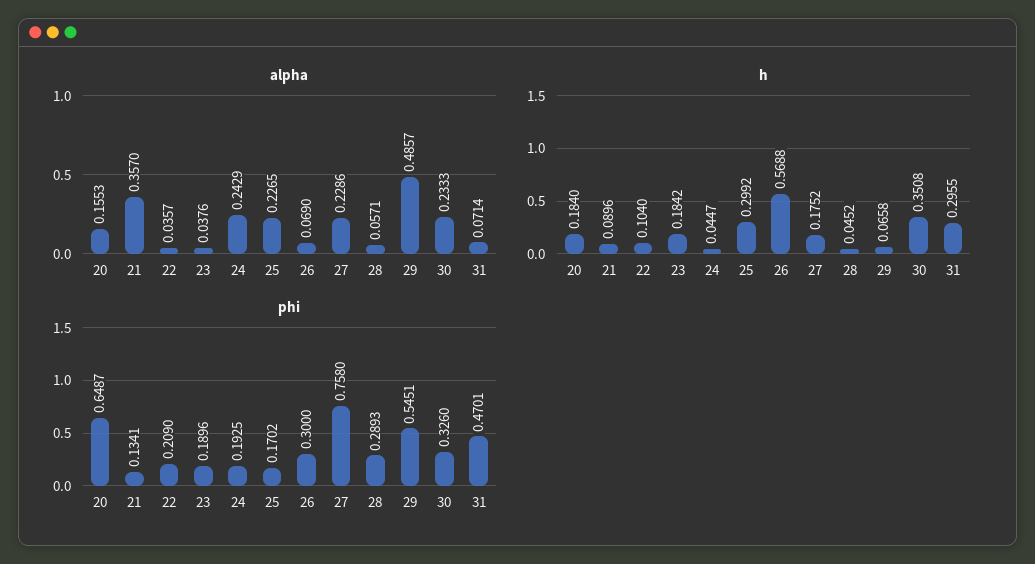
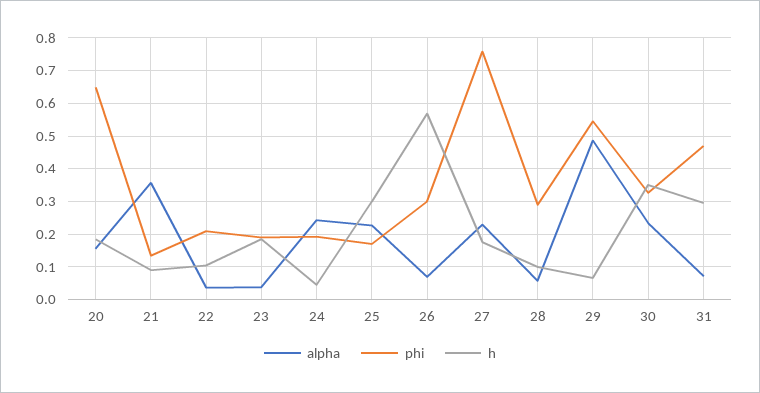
h, 28: 0.0452 -> 0.1

